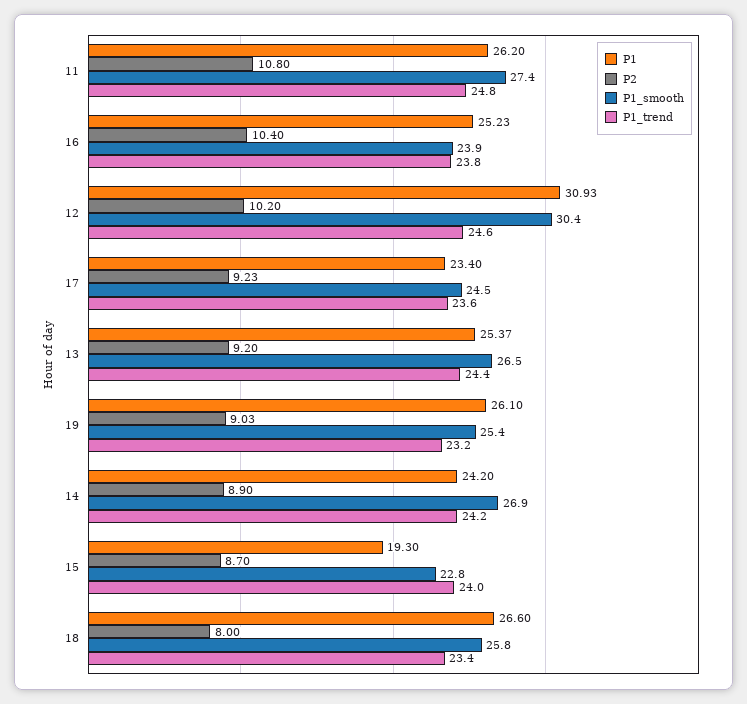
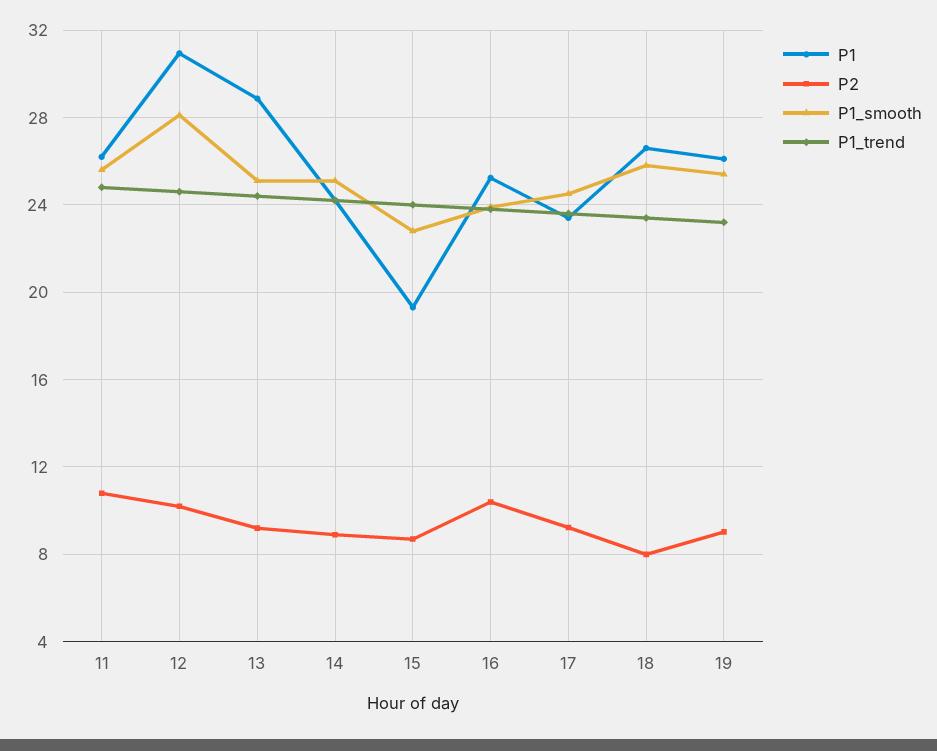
P1_smooth, 11: 27.4 -> 25.5
P1_smooth, 12: 30.4 -> 28
P1, 13: 25.37 -> 29
P1_smooth, 13: 26.5 -> 25
P1_smooth, 14: 26.9 -> 25

